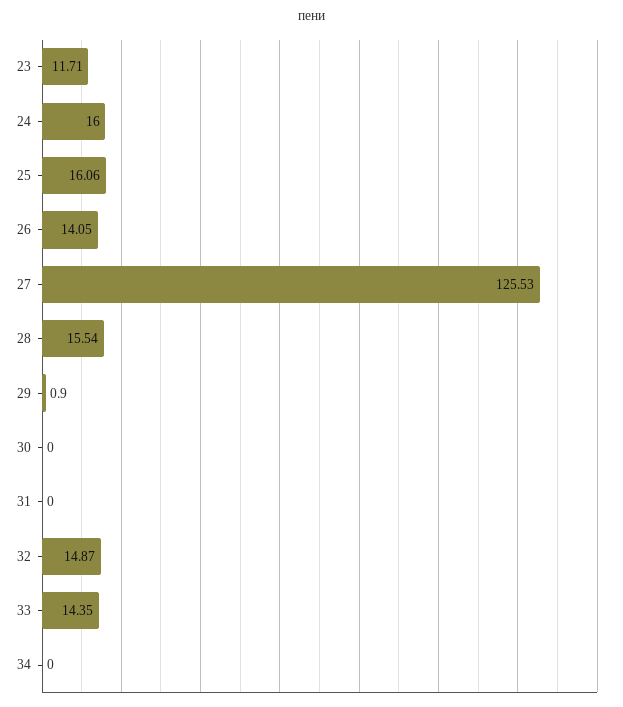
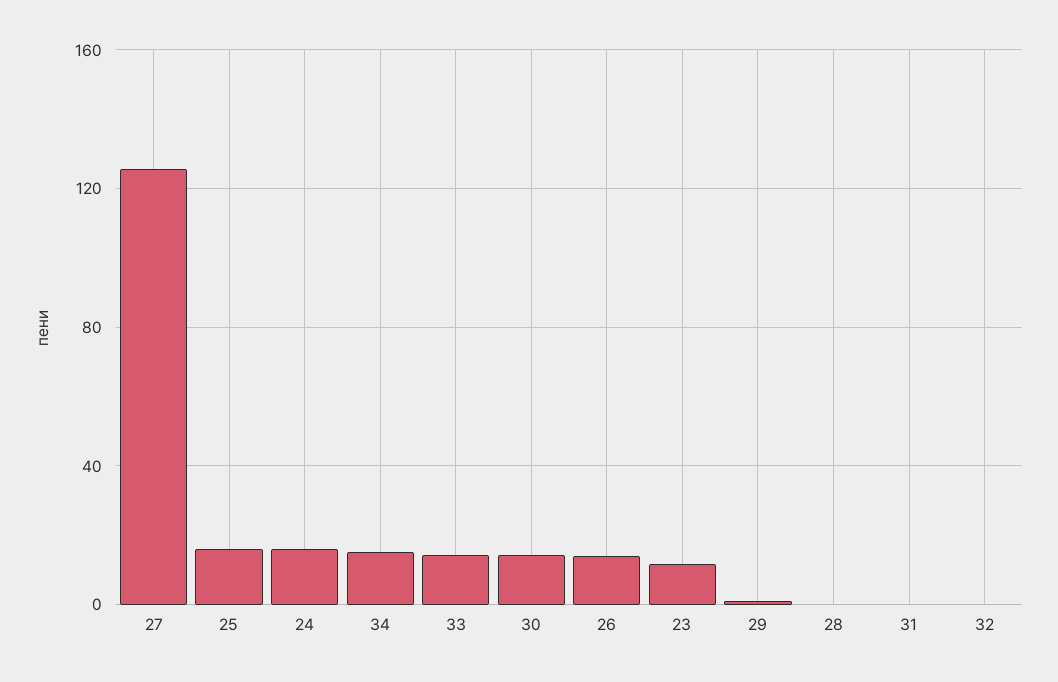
28: 15.54 -> 0
30: 0 -> 15
32: 14.87 -> 0
34: 0 -> 15

